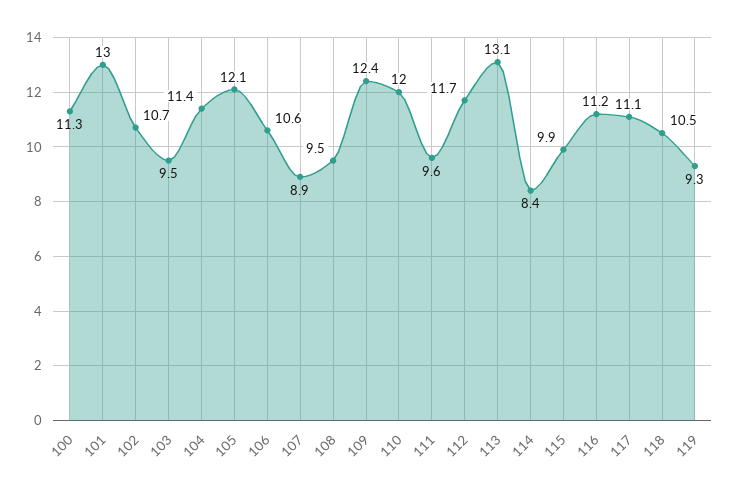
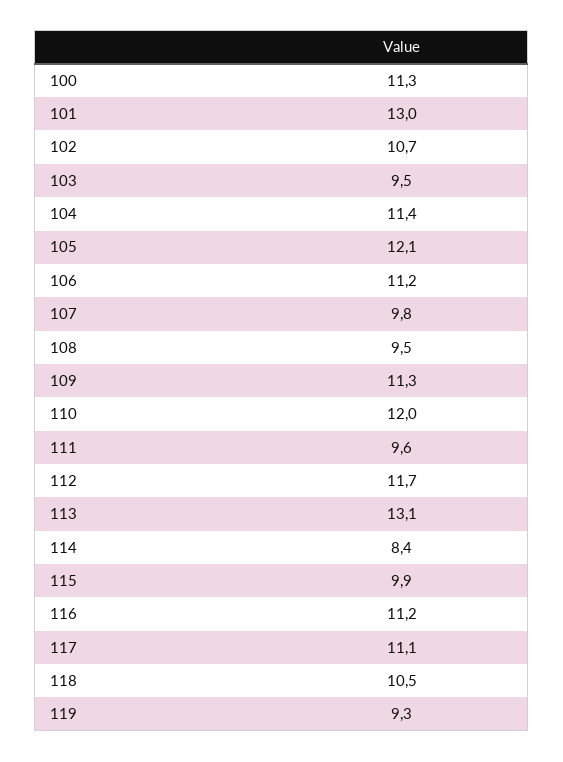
106: 10.6 -> 11.2
107: 8.9 -> 9.8
109: 12.4 -> 11.3

